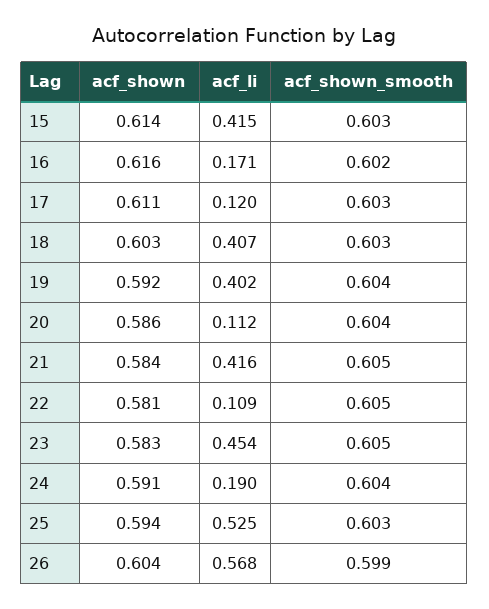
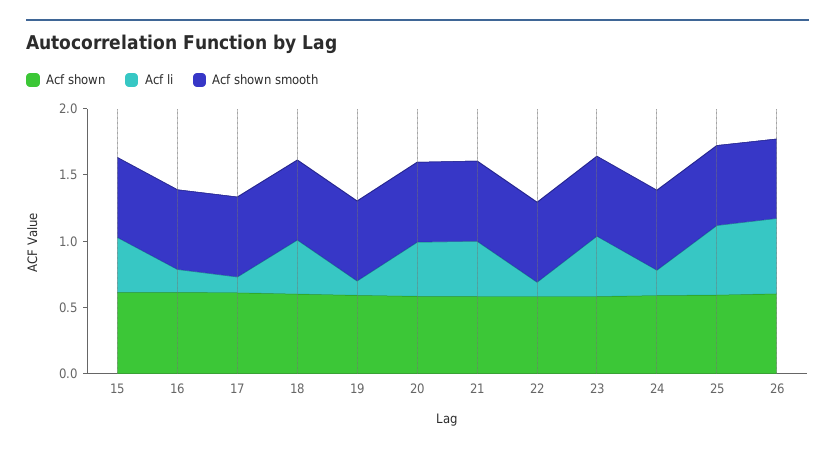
acf_li, 19: 0.402 -> 0.1
acf_li, 20: 0.112 -> 0.4

